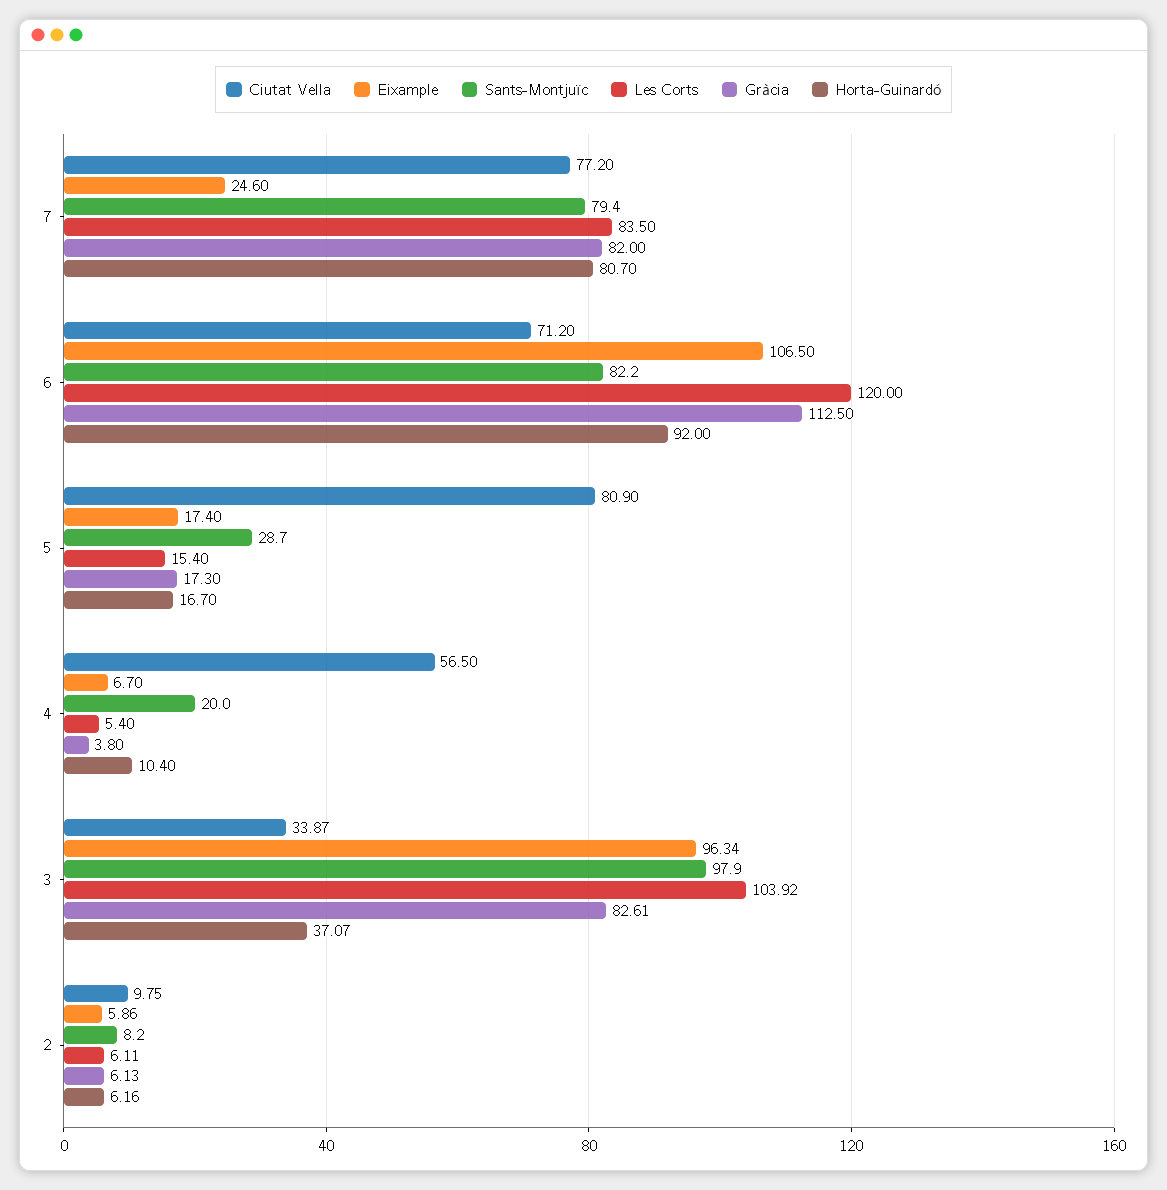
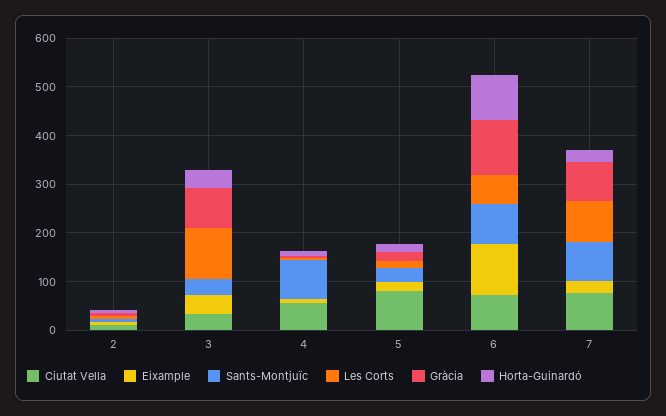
Horta-Guinardó, 7: 80.7 -> 20
Les Corts, 6: 120 -> 60
Sants-Montjuïc, 4: 20 -> 80
Eixample, 3: 96.34 -> 40
Sants-Montjuïc, 3: 97.9 -> 40

